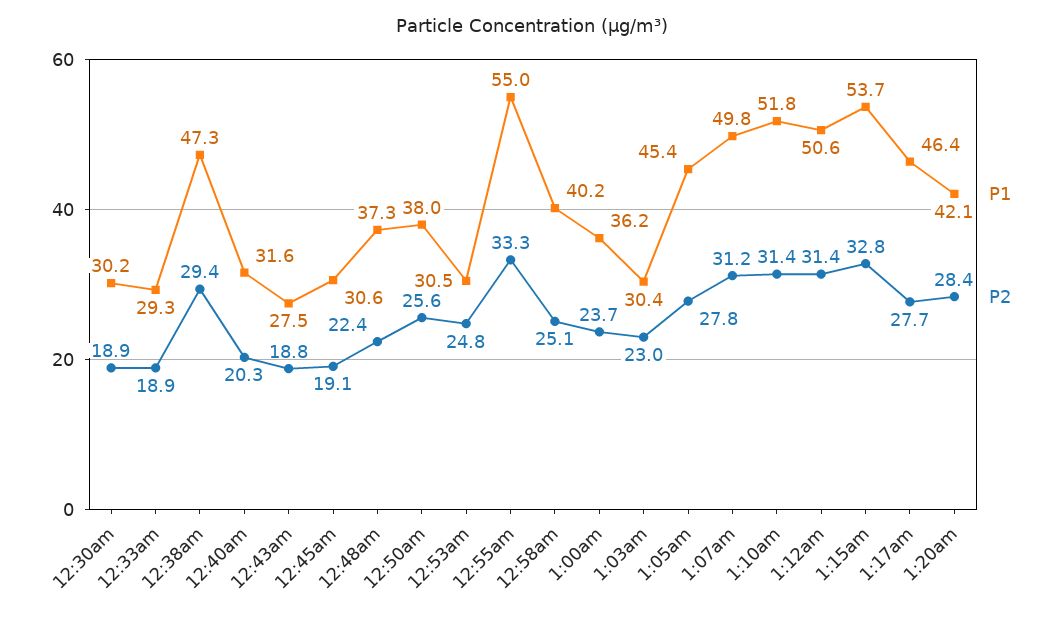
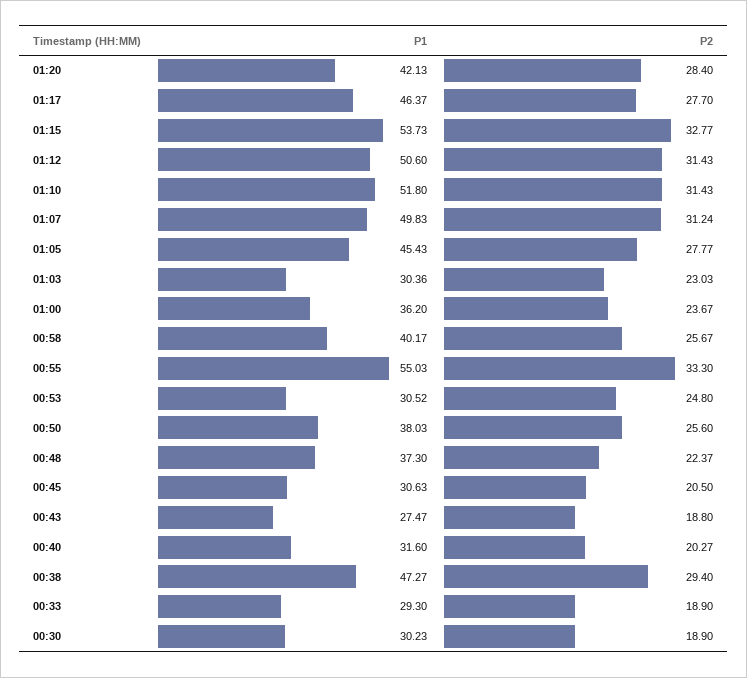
P2, 12:45am: 19.1 -> 20.5
P2, 12:58am: 25.1 -> 25.67

